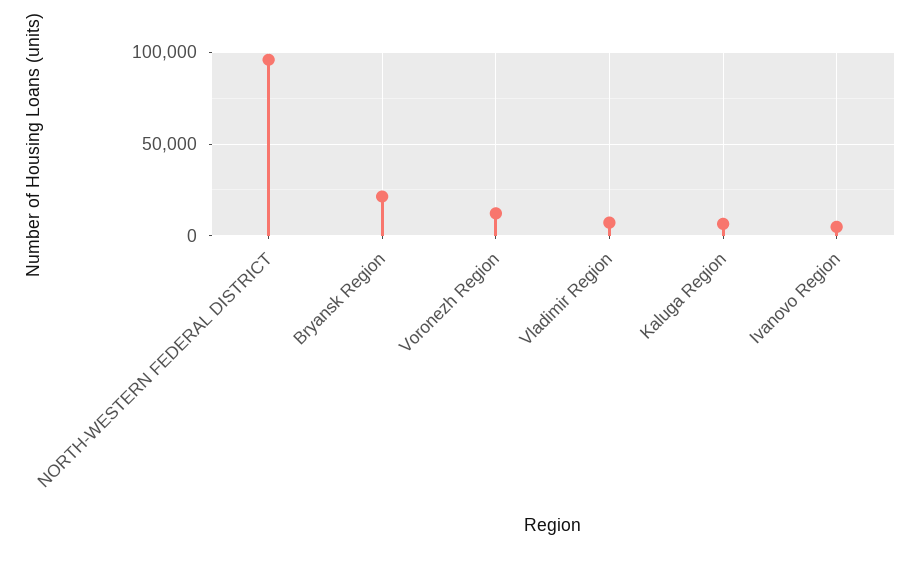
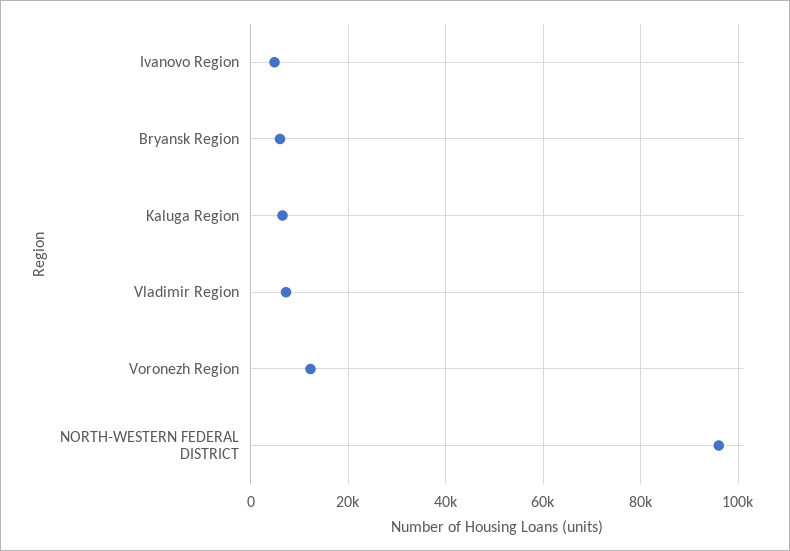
Bryansk Region: 20000 -> 6000

